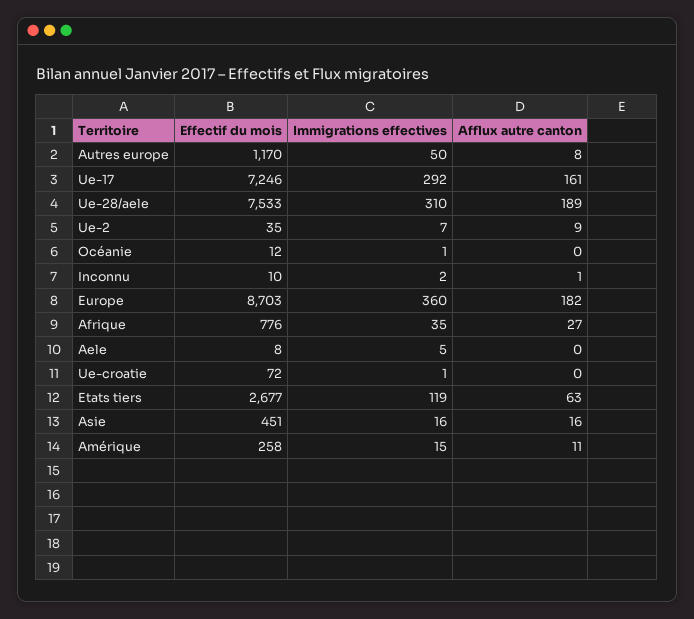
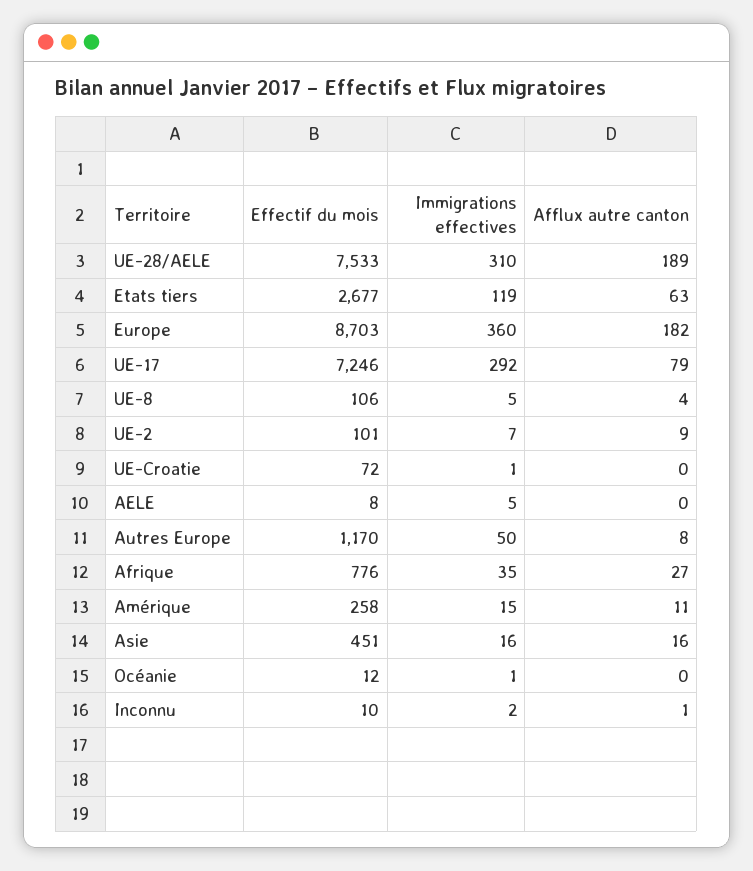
Afflux autre canton, Ue-17: 161 -> 79
Effectif du mois, Ue-2: 35 -> 101
Effectif du mois, UE-8: none -> 106
Immigrations effectives, UE-8: none -> 5
Afflux autre canton, UE-8: none -> 4

